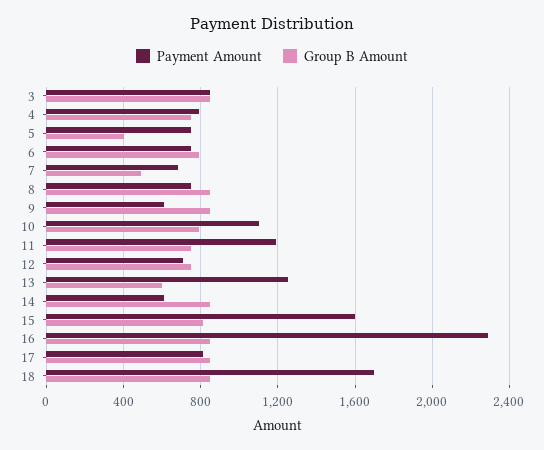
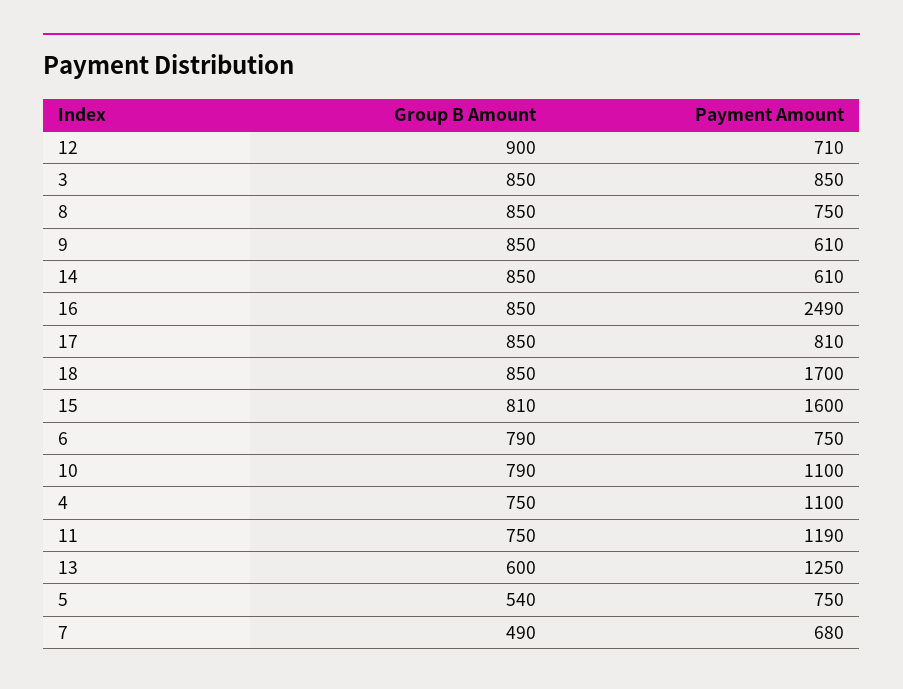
Payment Amount, 4: 800 -> 1100
Group B Amount, 5: 400 -> 540
Group B Amount, 12: 750 -> 900
Payment Amount, 16: 2300 -> 2490

